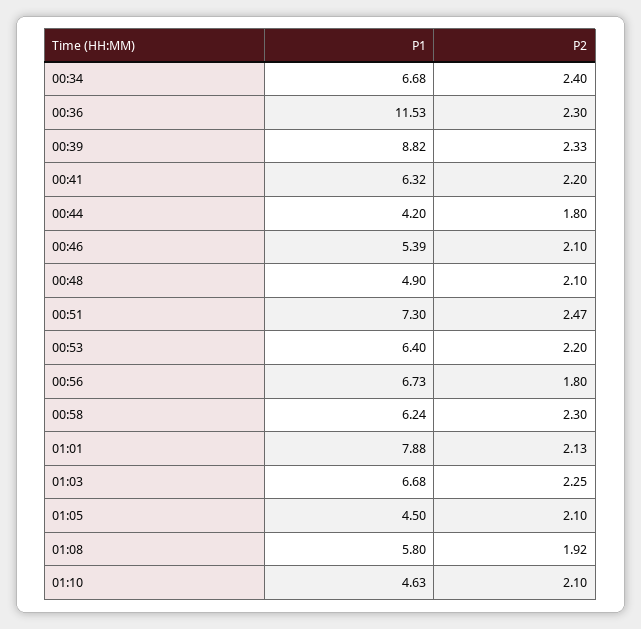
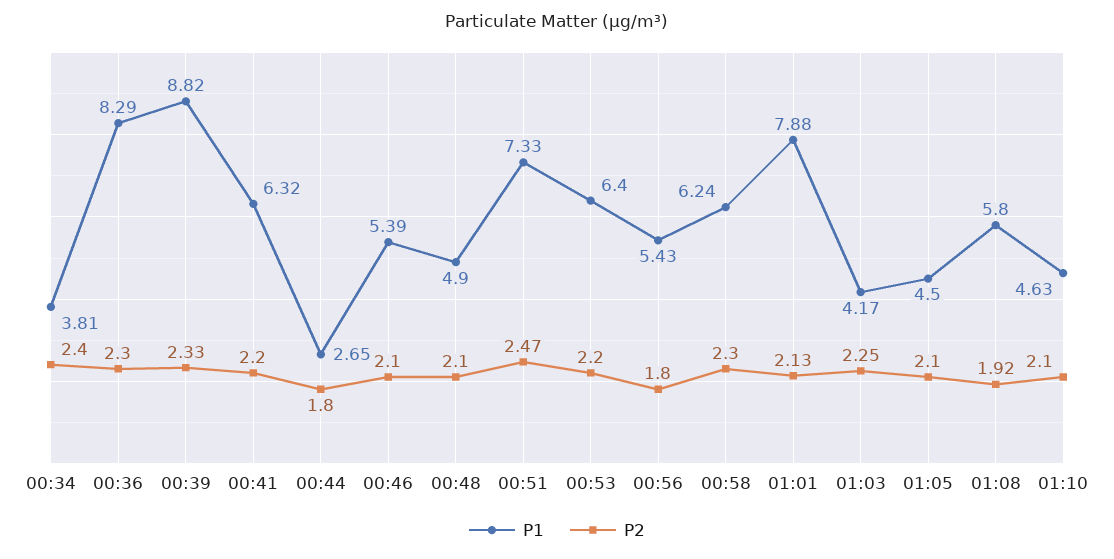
P1, 00:34: 6.68 -> 3.81
P1, 00:36: 11.53 -> 8.29
P1, 00:44: 4.2 -> 2.65
P1, 00:51: 7.3 -> 7.33
P1, 00:56: 6.73 -> 5.43
P1, 01:03: 6.68 -> 4.17

